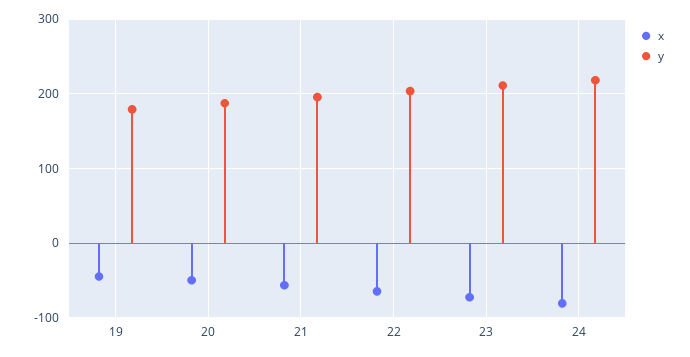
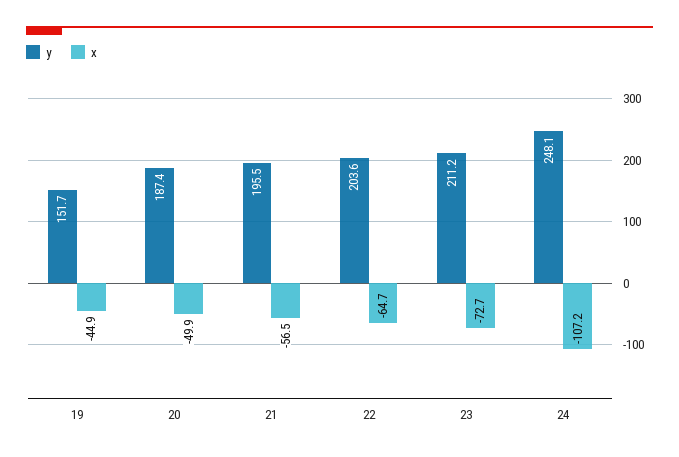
y, 19: 180 -> 151.7
x, 24: -80 -> -107.2
y, 24: 220 -> 248.1

